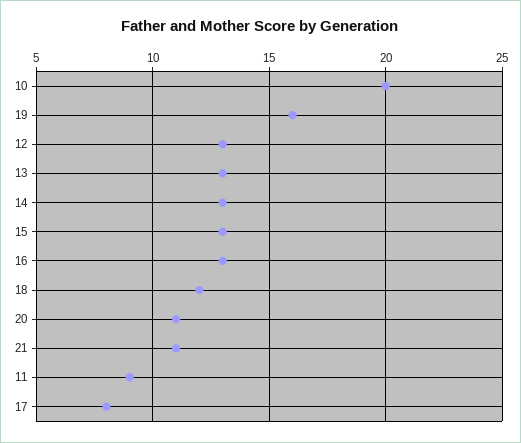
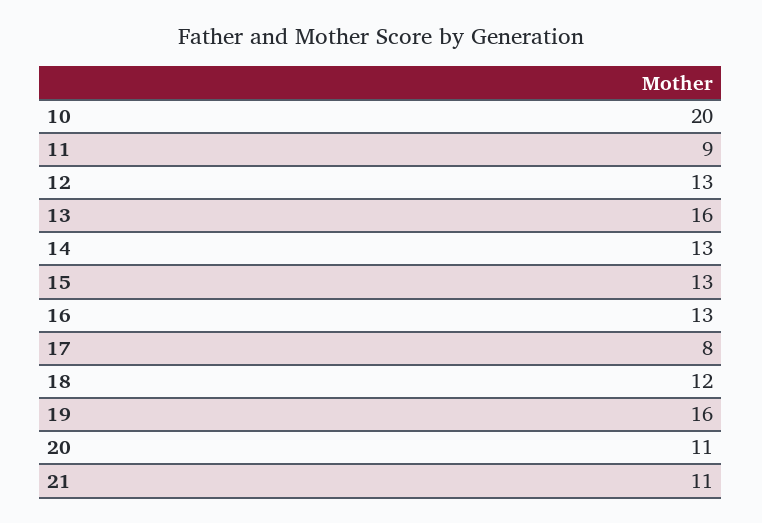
13: 13 -> 16

